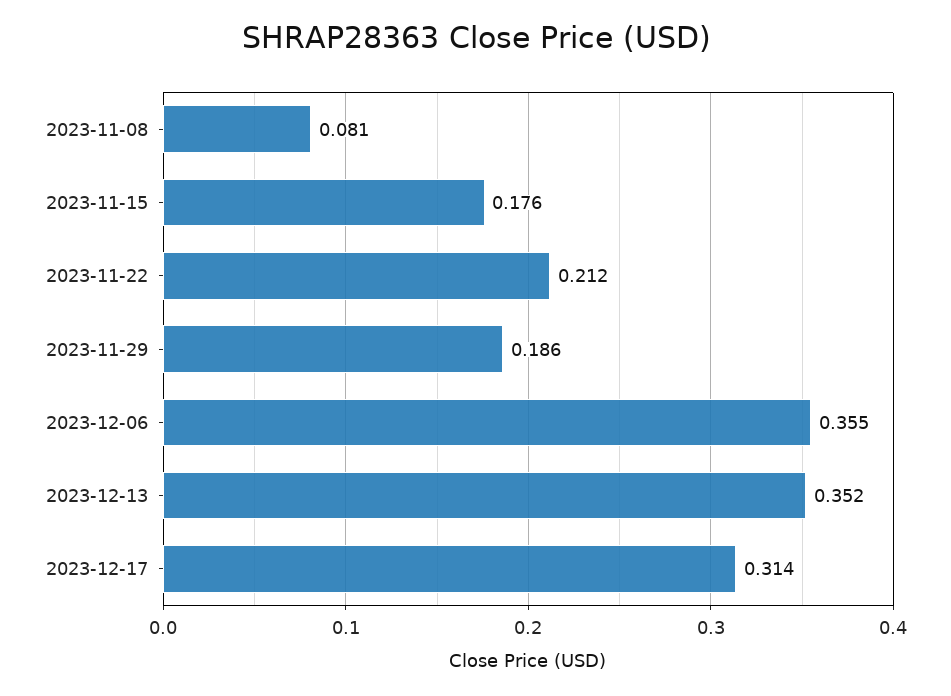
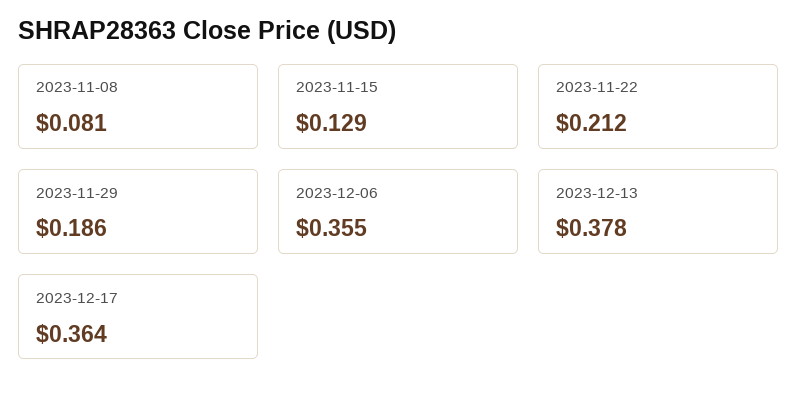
2023-11-15: 0.176 -> 0.129
2023-12-13: 0.352 -> 0.378
2023-12-17: 0.314 -> 0.364

